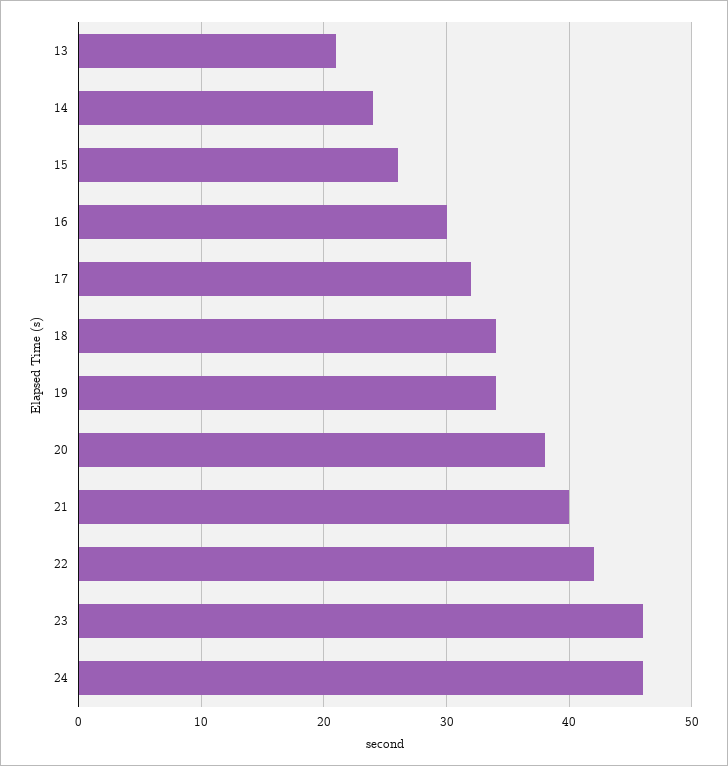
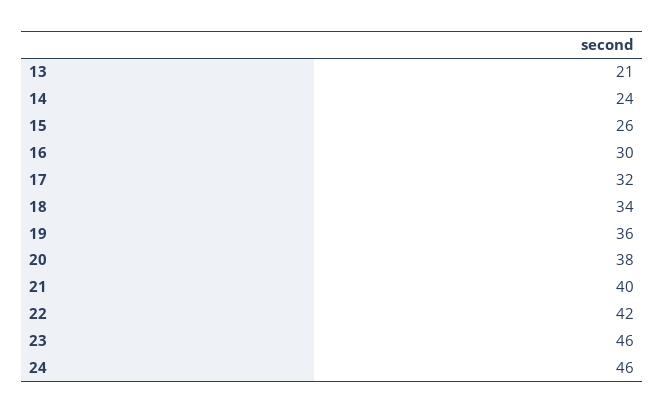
19: 34 -> 36

